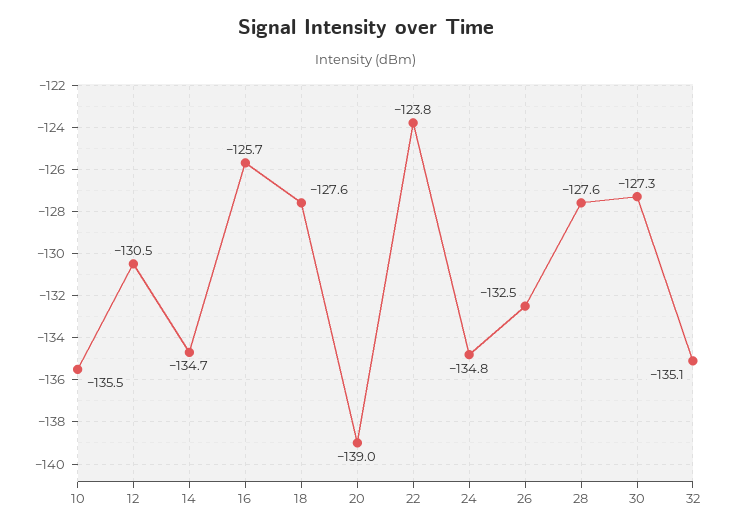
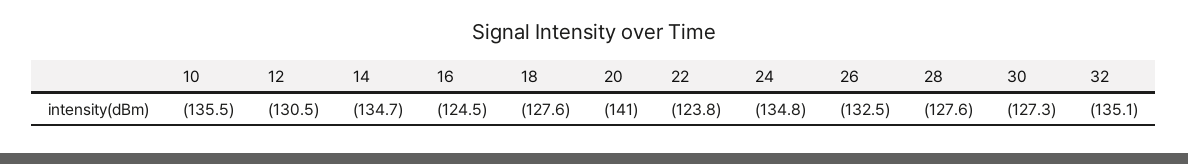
16: -125.7 -> -124.5
20: -139 -> -141

